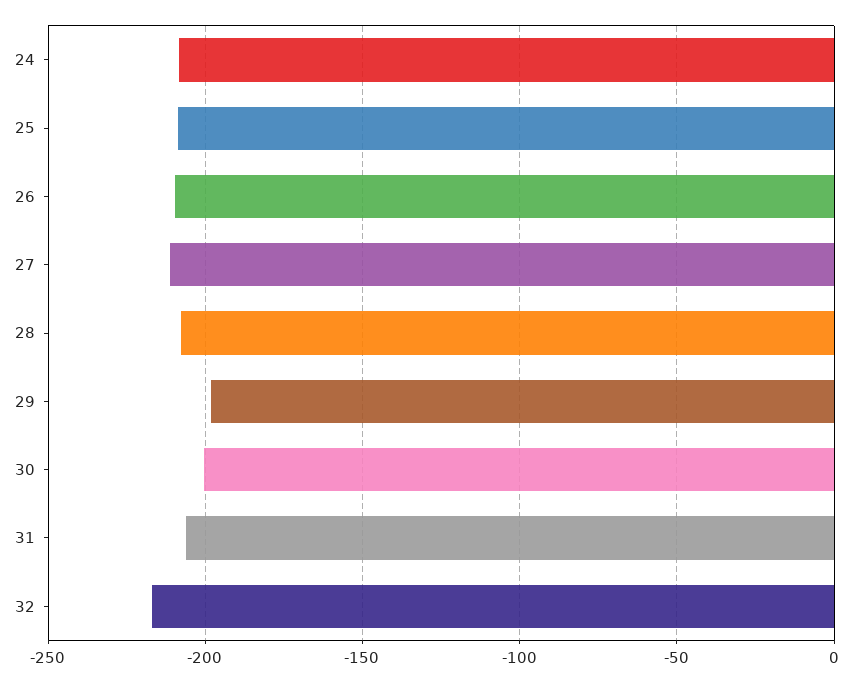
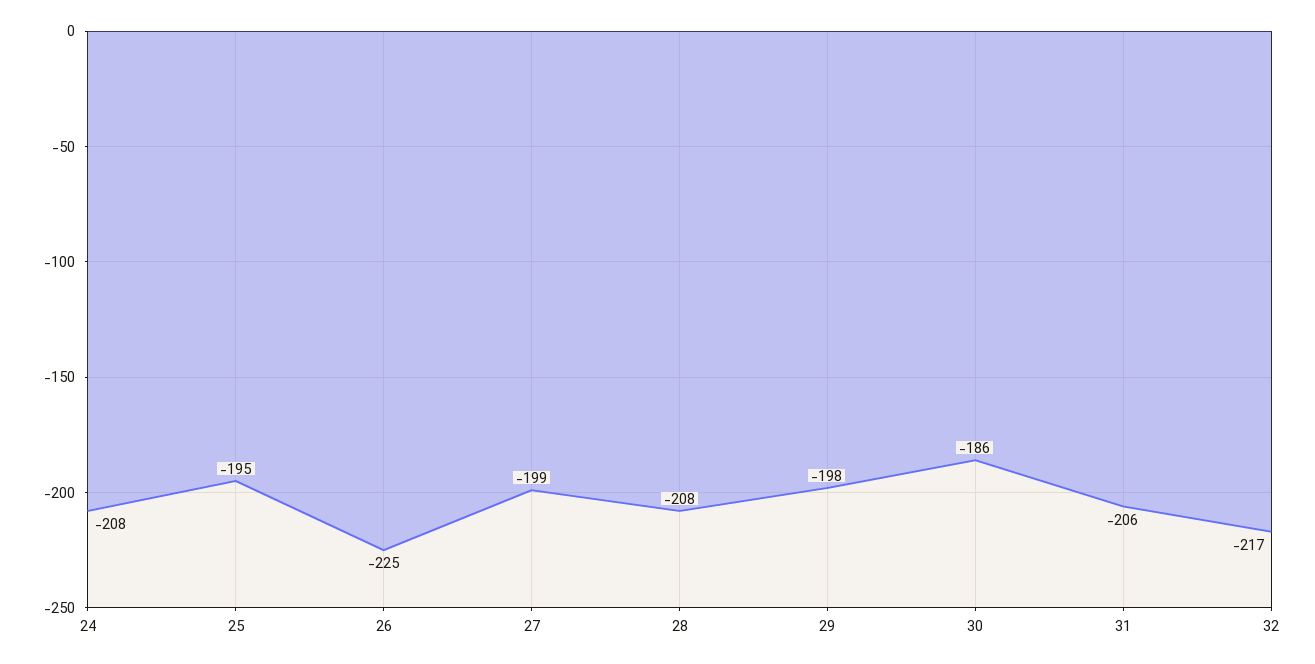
25: -210 -> -195
26: -210 -> -225
27: -210 -> -199
30: -200 -> -186

